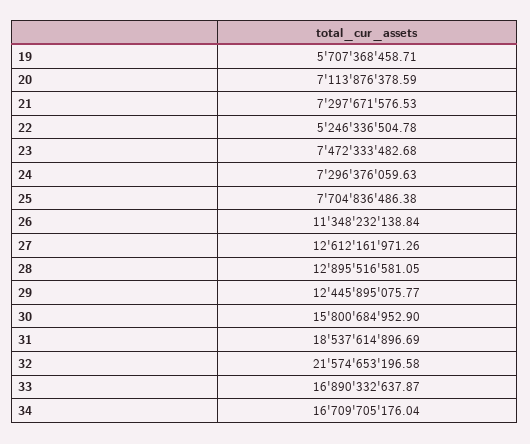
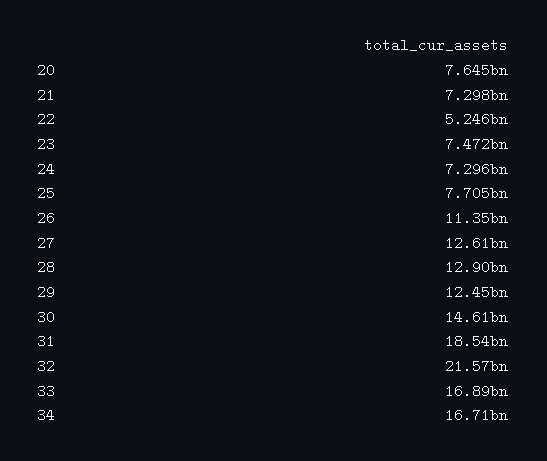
19: 5707368458.71 -> none
20: 7113876378.59 -> 7645000000
30: 15800684952.9 -> 14610000000

